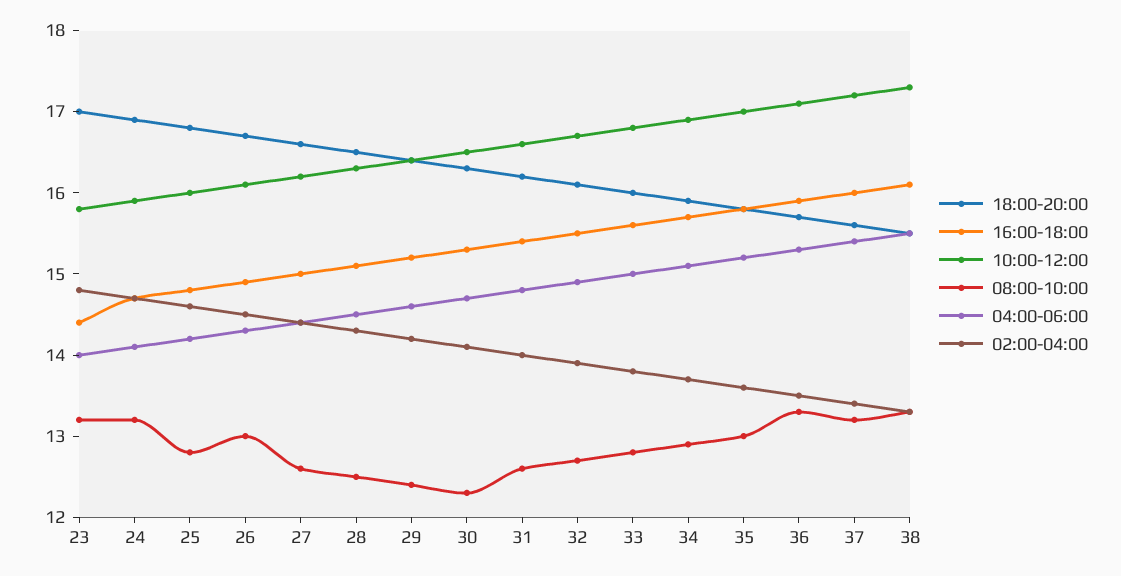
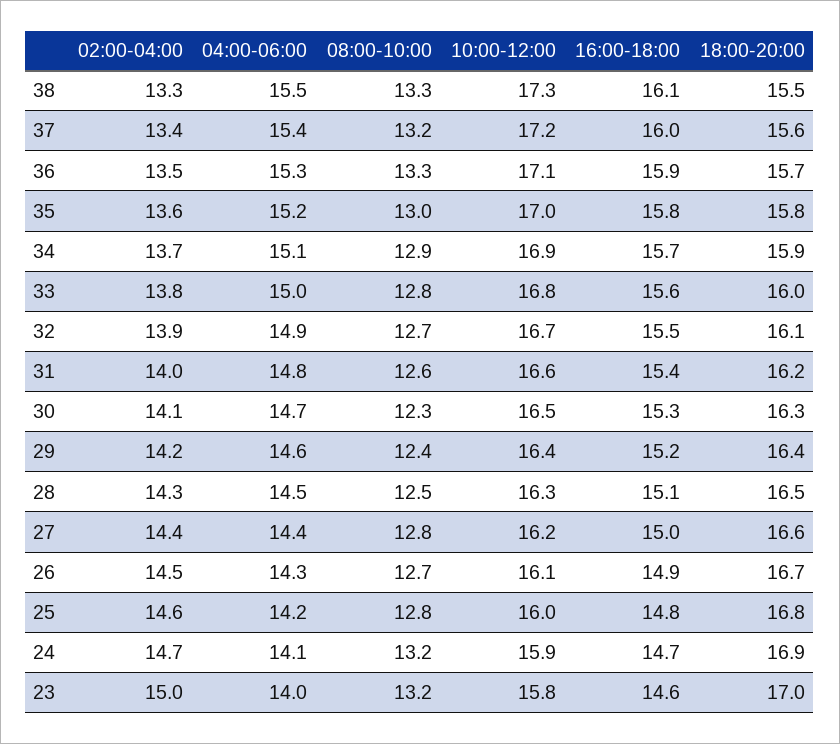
16:00-18:00, 23: 14.4 -> 14.6
02:00-04:00, 23: 14.8 -> 15
08:00-10:00, 26: 13 -> 12.7
08:00-10:00, 27: 12.6 -> 12.8

